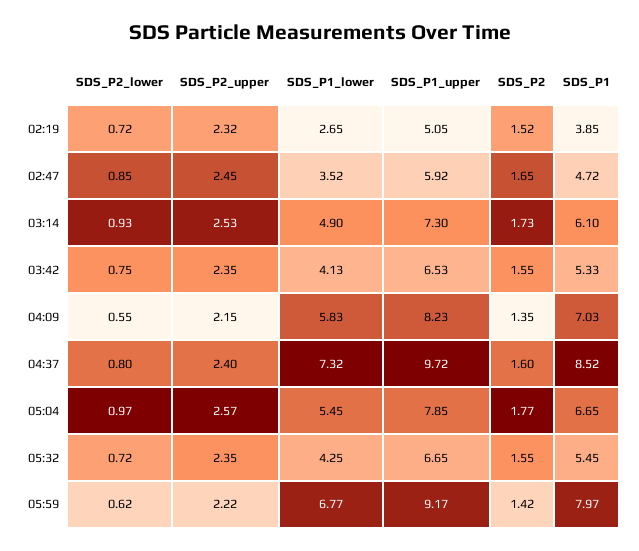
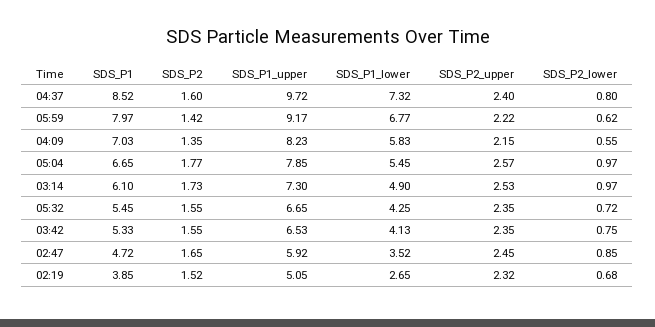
SDS_P2_lower, 02:19: 0.72 -> 0.68
SDS_P2_lower, 03:14: 0.93 -> 0.97

